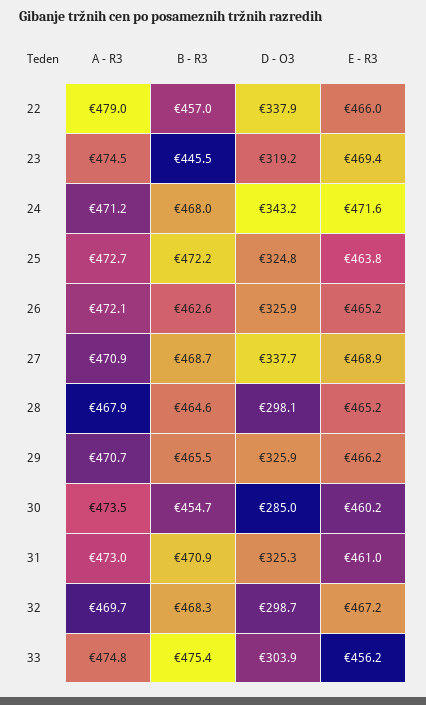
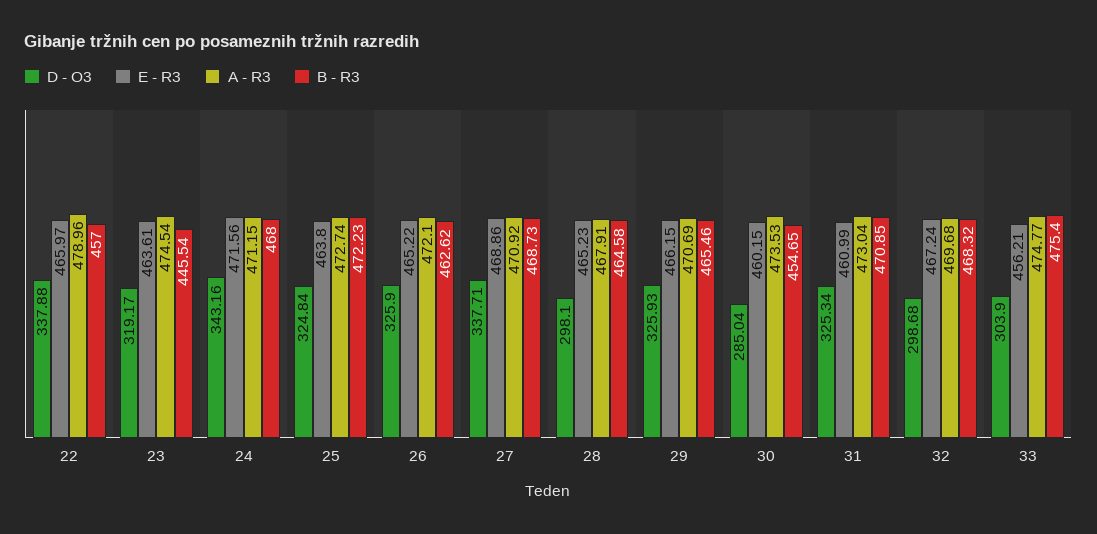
E - R3, 23: 469.4 -> 463.61

